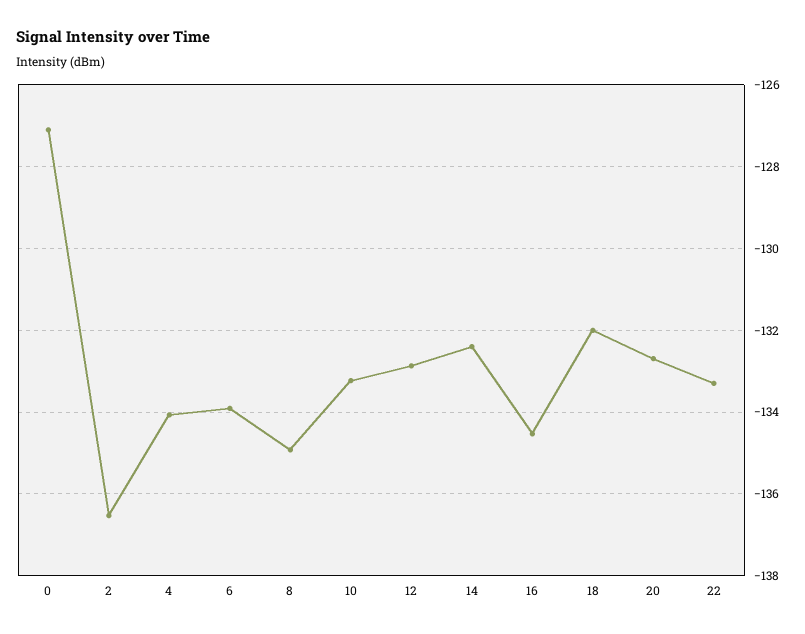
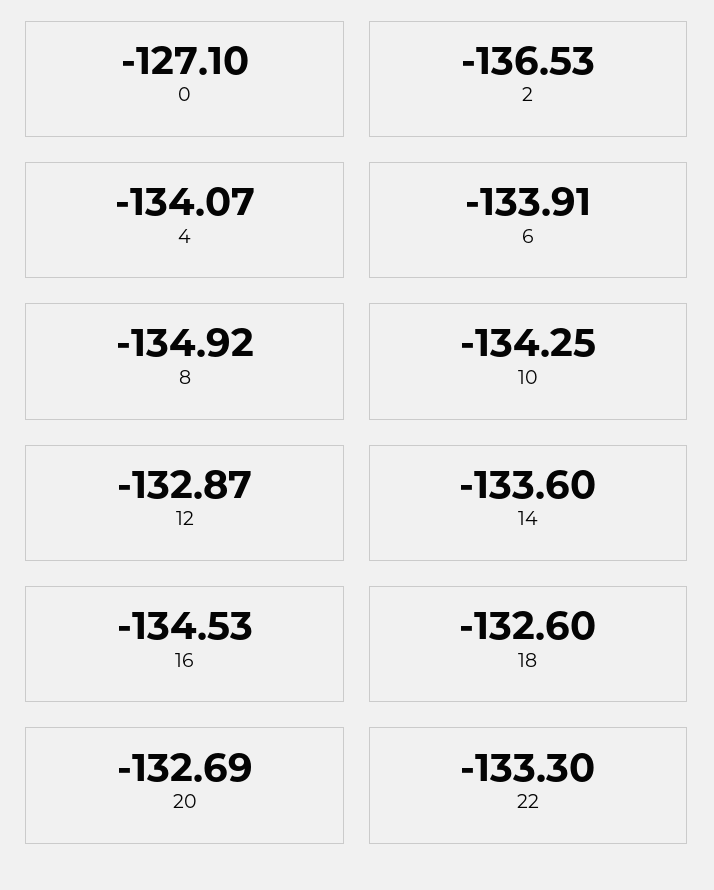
10: -133.2 -> -134.25
14: -132.4 -> -133.6
18: -132 -> -132.6

